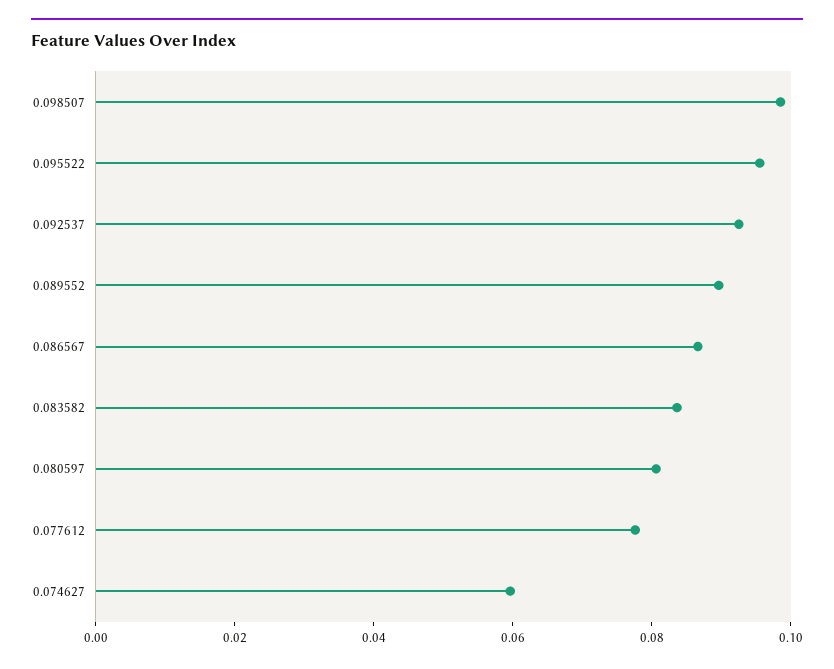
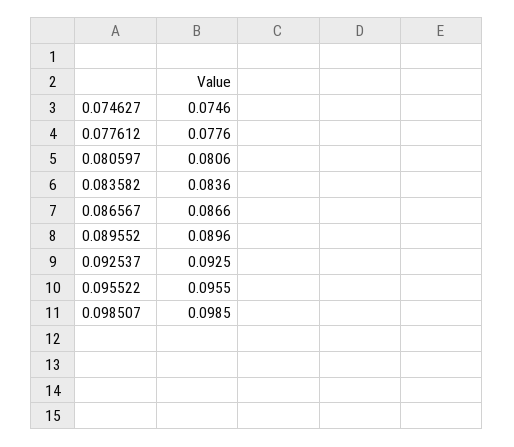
0.074627: 0.06 -> 0.0746

